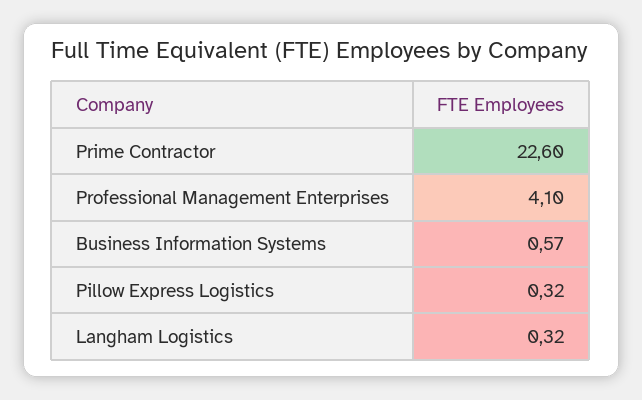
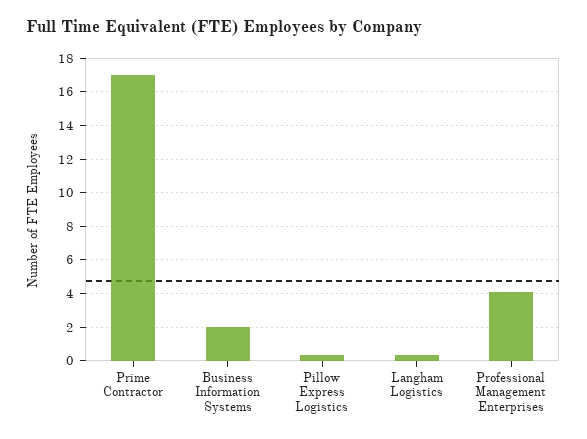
Prime Contractor: 22.6 -> 17
Business Information Systems: 0.57 -> 2

